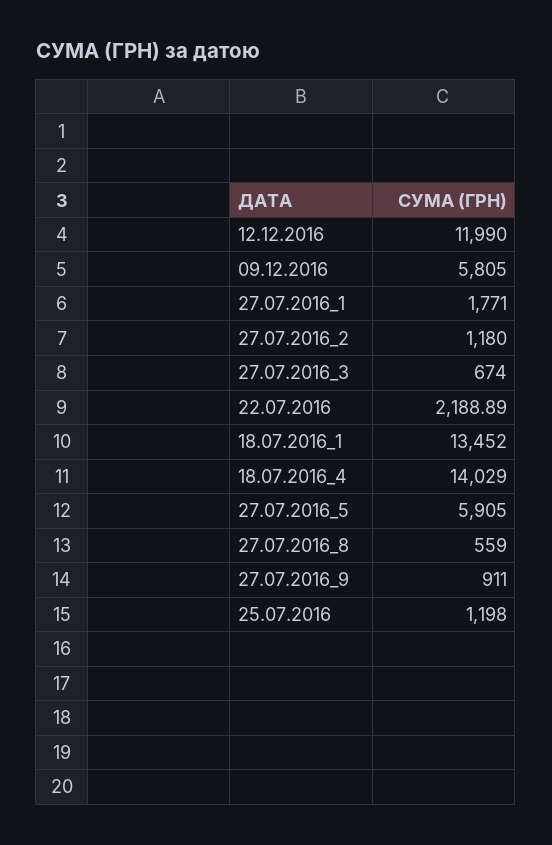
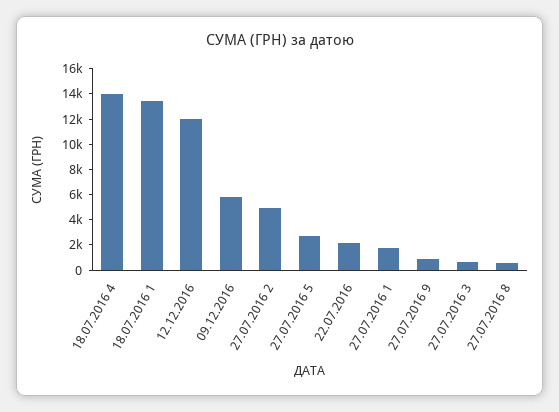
27.07.2016_2: 1180 -> 5000
27.07.2016_5: 5905 -> 3000
25.07.2016: 1198 -> none

